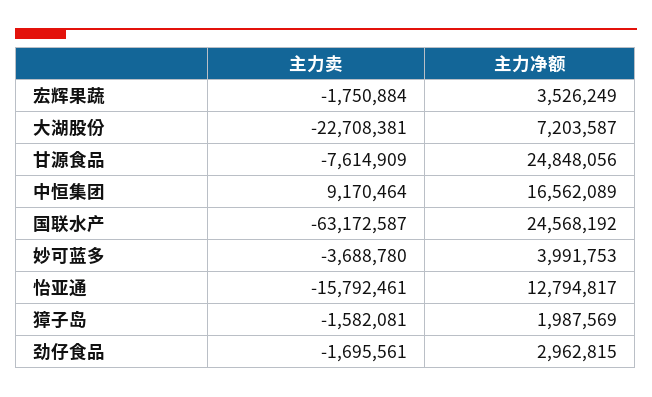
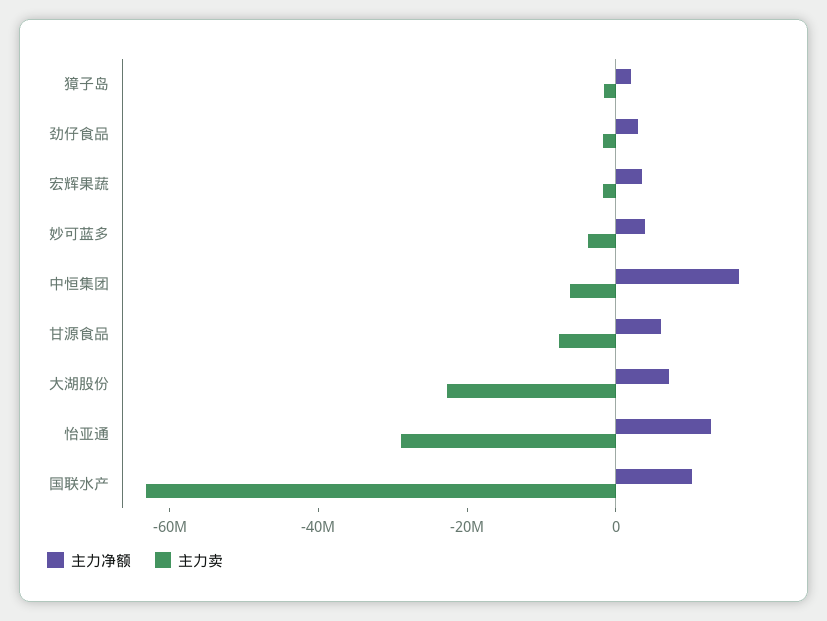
主力净额, 甘源食品: 24848056 -> 5000000
主力卖, 中恒集团: 9170464 -> -5000000
主力净额, 国联水产: 24568192 -> 10000000
主力卖, 怡亚通: -15792461 -> -30000000

